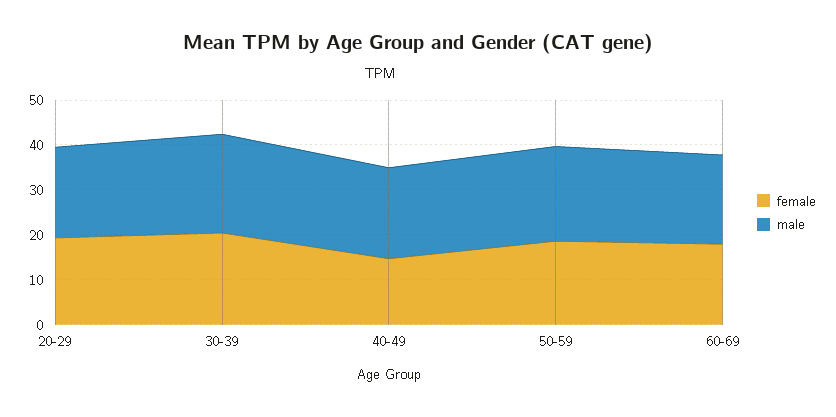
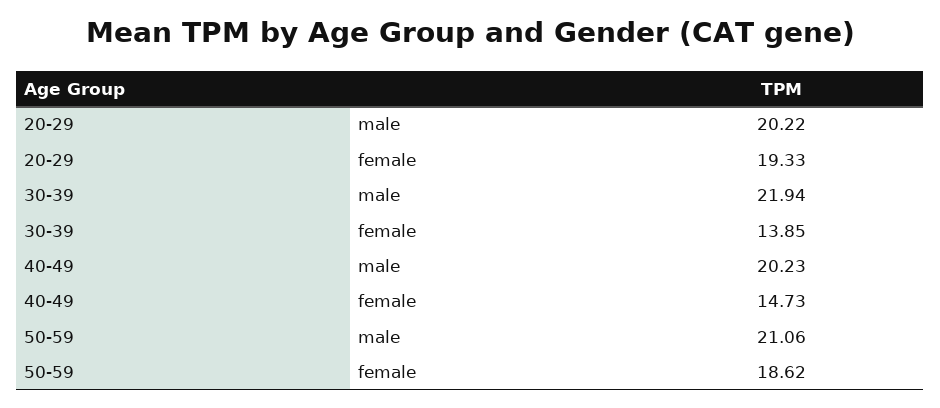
female, 30-39: 20 -> 13.85
female, 60-69: 18 -> none
male, 60-69: 20 -> none

